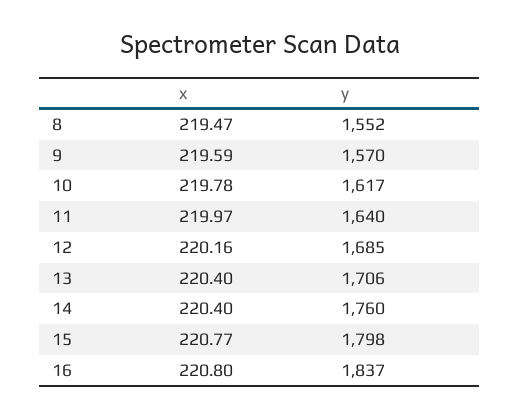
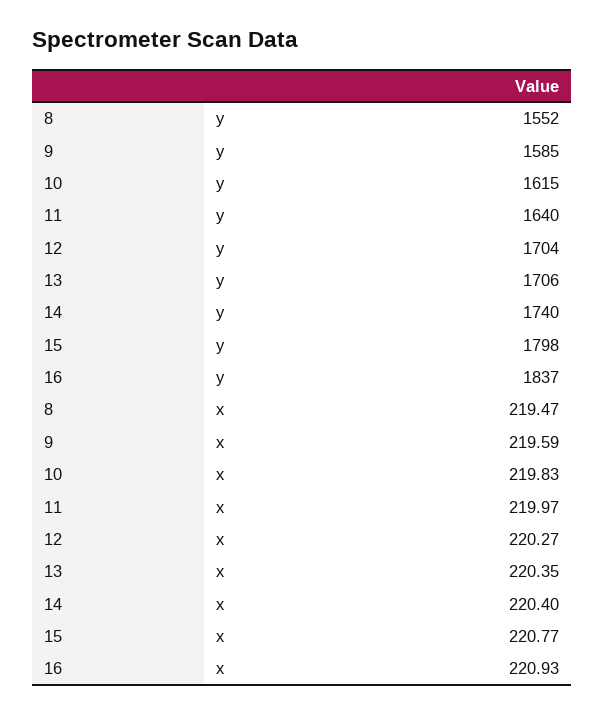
y, 9: 1570 -> 1585
x, 10: 219.78 -> 219.83
y, 10: 1617 -> 1615
x, 12: 220.16 -> 220.27
y, 12: 1685 -> 1704
x, 13: 220.4 -> 220.35
y, 14: 1760 -> 1740
x, 16: 220.8 -> 220.93

